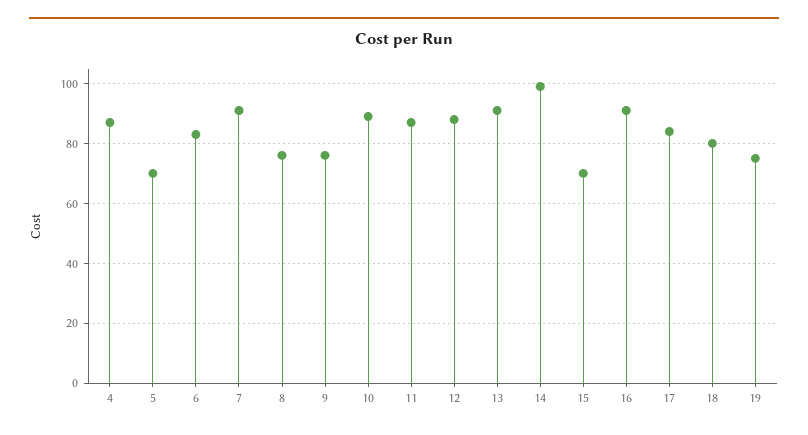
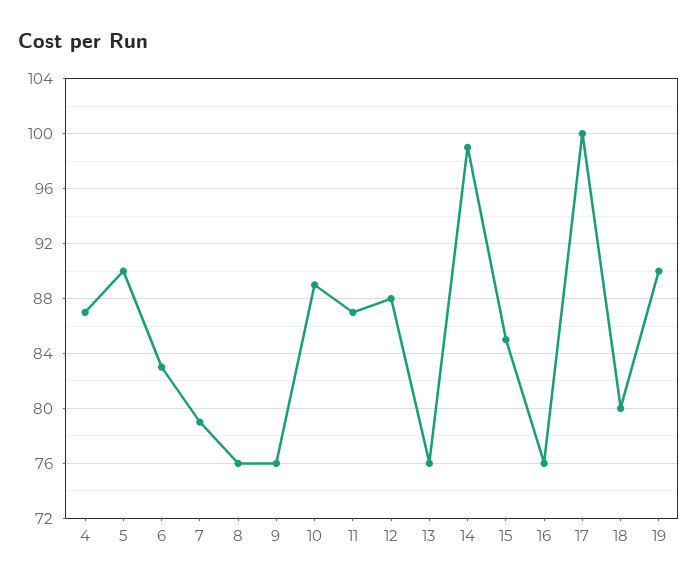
5: 70 -> 90
7: 90 -> 79
13: 90 -> 76
15: 70 -> 85
16: 90 -> 76
17: 85 -> 100
19: 75 -> 90

